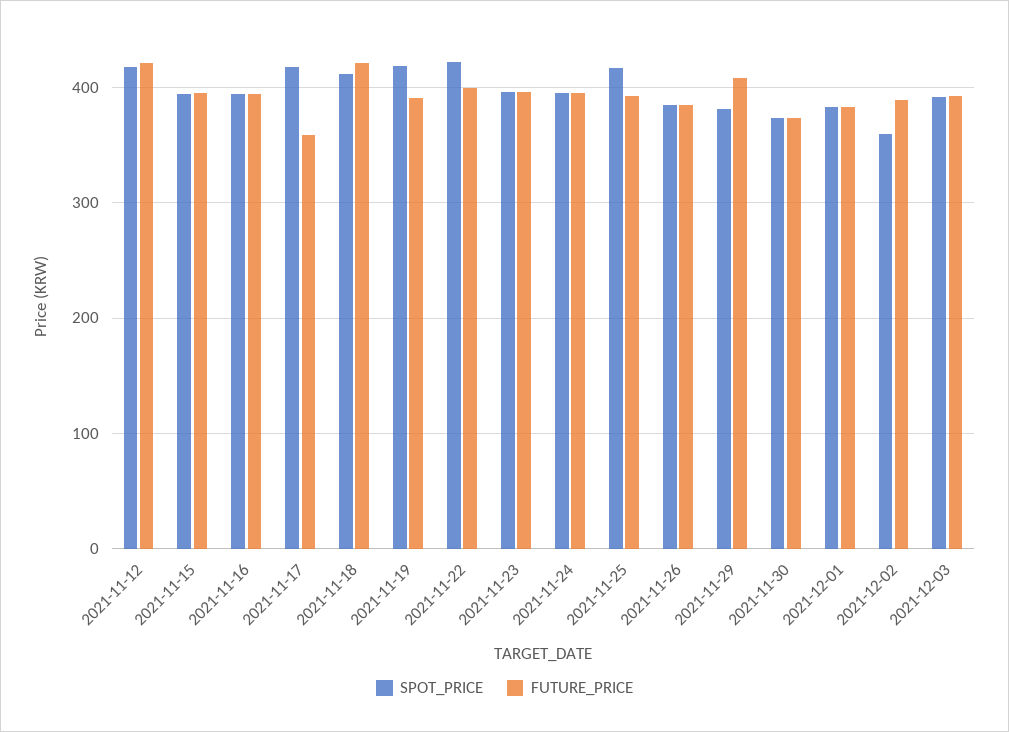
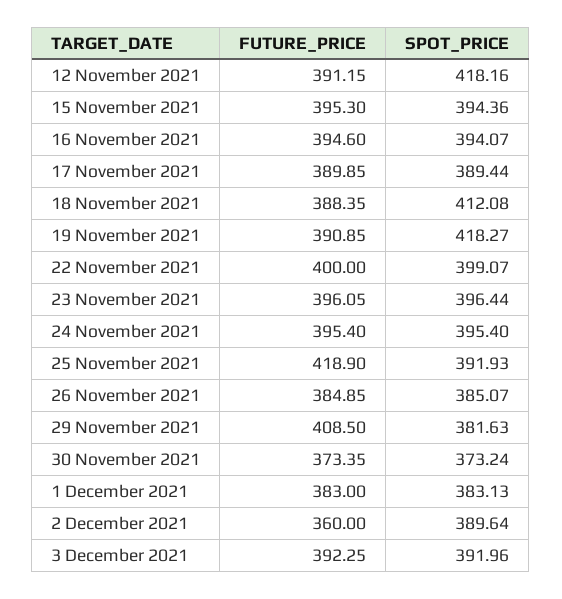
FUTURE_PRICE, 2021-11-12: 420 -> 391.15
SPOT_PRICE, 2021-11-17: 420 -> 389.44
FUTURE_PRICE, 2021-11-17: 360 -> 389.85
FUTURE_PRICE, 2021-11-18: 420 -> 388.35
SPOT_PRICE, 2021-11-22: 420 -> 399.07
SPOT_PRICE, 2021-11-25: 420 -> 391.93
FUTURE_PRICE, 2021-11-25: 390 -> 418.9
SPOT_PRICE, 2021-12-02: 360 -> 389.64
FUTURE_PRICE, 2021-12-02: 390 -> 360

